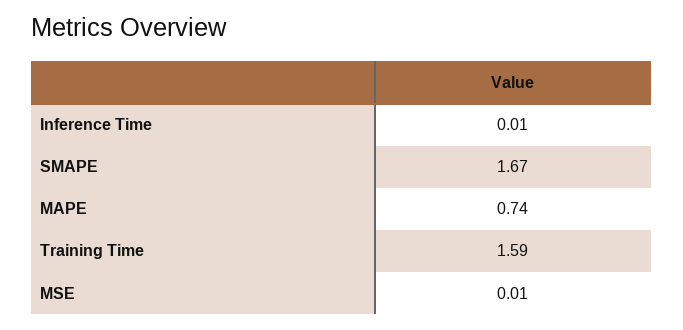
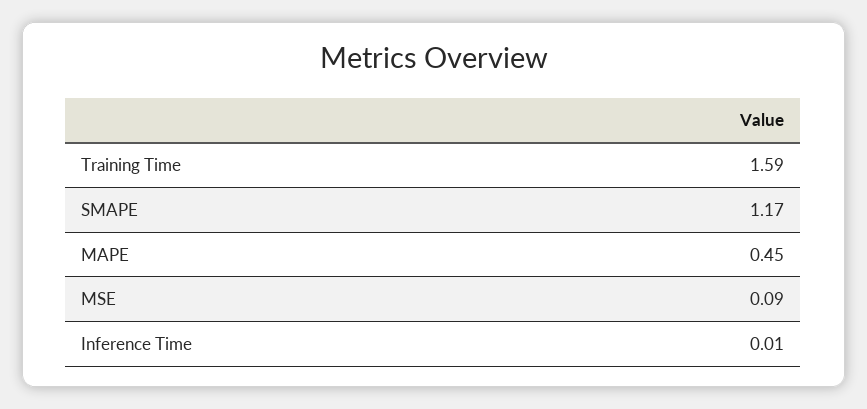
SMAPE: 1.67 -> 1.17
MAPE: 0.74 -> 0.45
MSE: 0.01 -> 0.09

